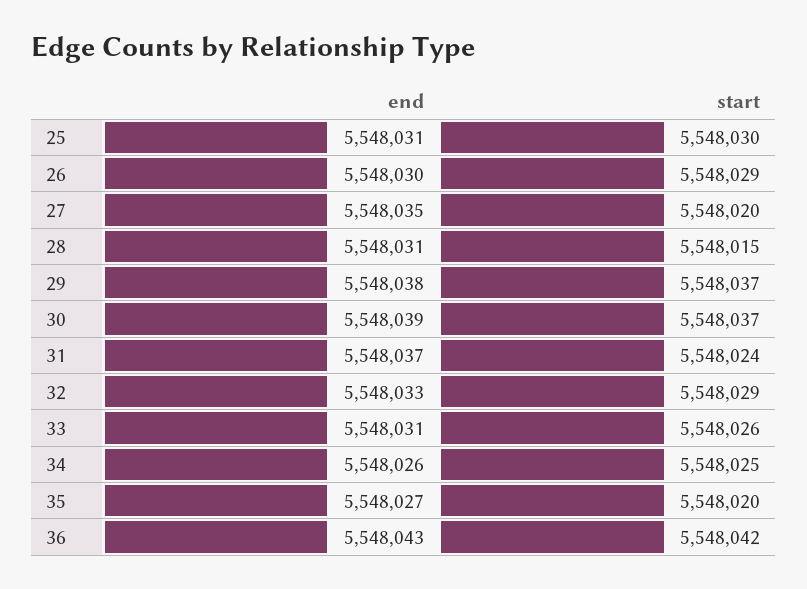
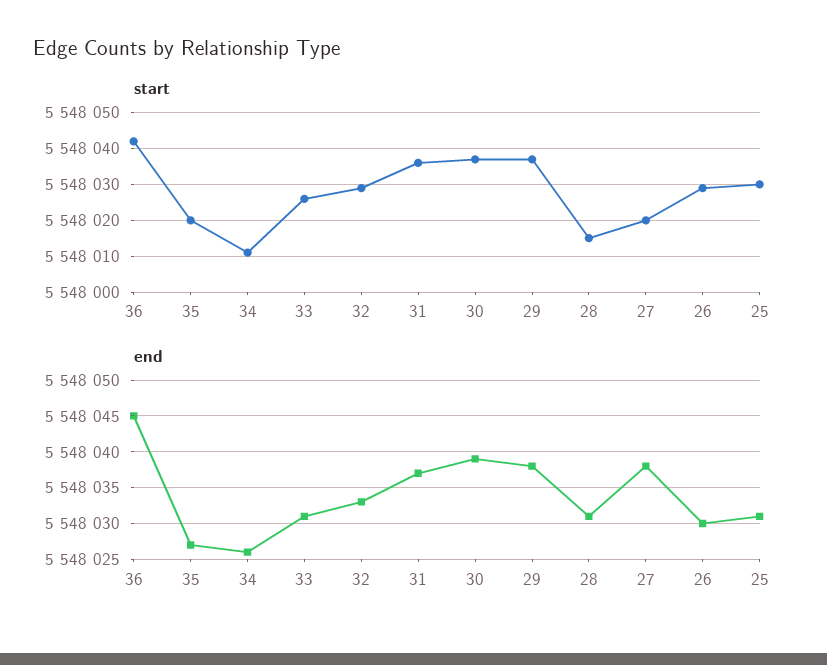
end, 27: 5548035 -> 5548038
start, 31: 5548024 -> 5548035
start, 34: 5548025 -> 5548010
end, 36: 5548043 -> 5548045

